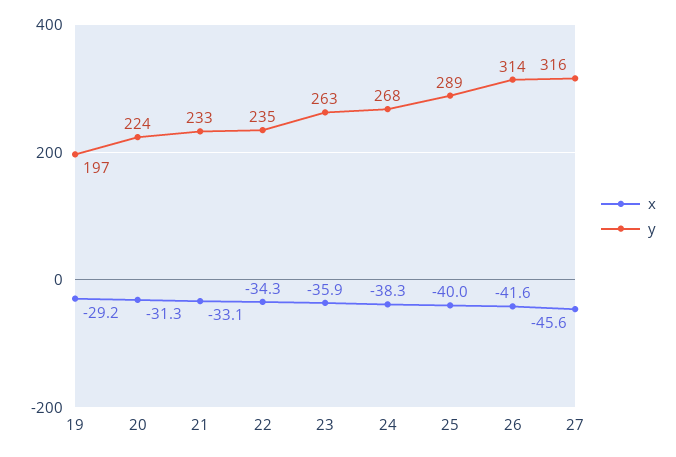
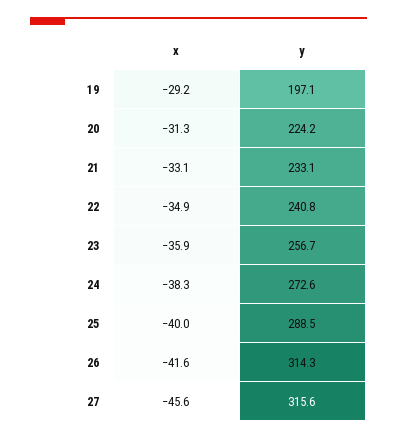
x, 22: -34.3 -> -34.9
y, 22: 235 -> 240.8
y, 23: 263 -> 256.7
y, 24: 268 -> 272.6

